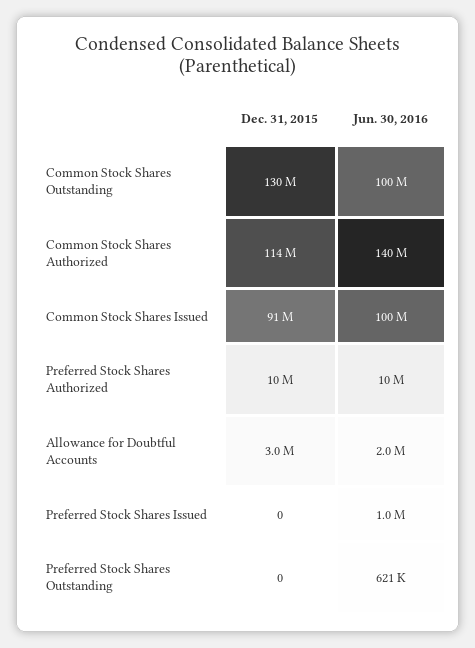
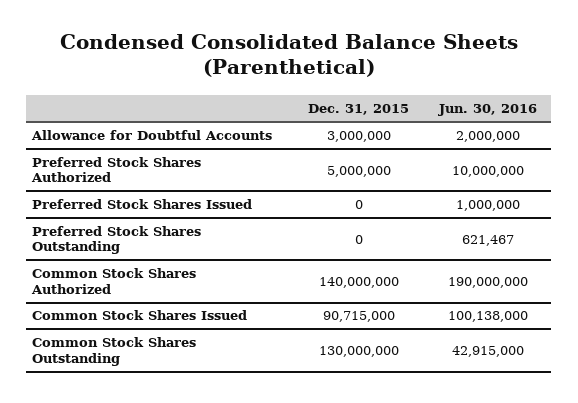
Jun. 30, 2016, Common Stock Shares Outstanding: 100000000 -> 42915000
Dec. 31, 2015, Common Stock Shares Authorized: 114000000 -> 140000000
Jun. 30, 2016, Common Stock Shares Authorized: 140000000 -> 190000000
Dec. 31, 2015, Preferred Stock Shares Authorized: 10000000 -> 5000000

